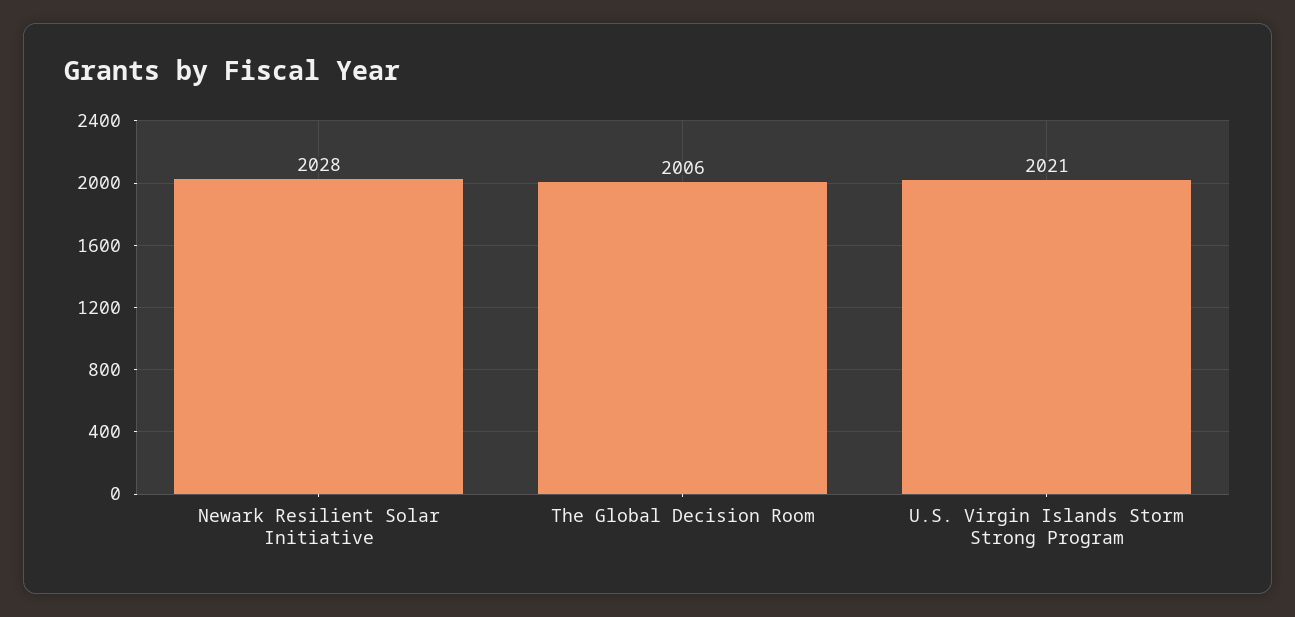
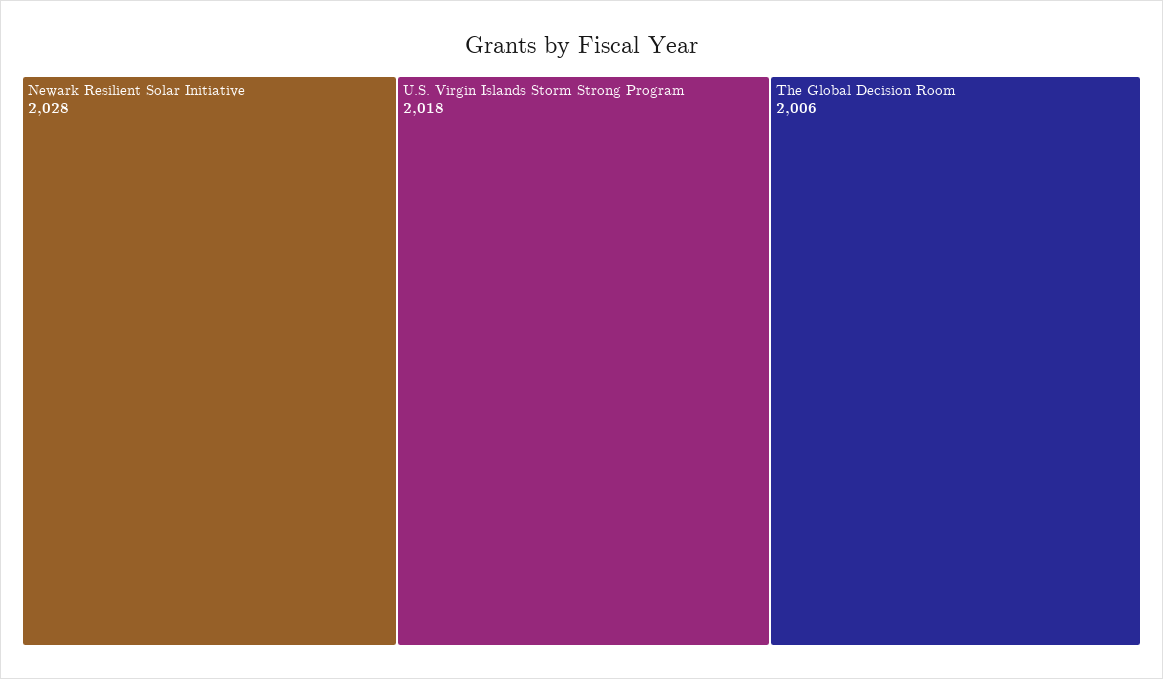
U.S. Virgin Islands Storm Strong Program: 2021 -> 2018

